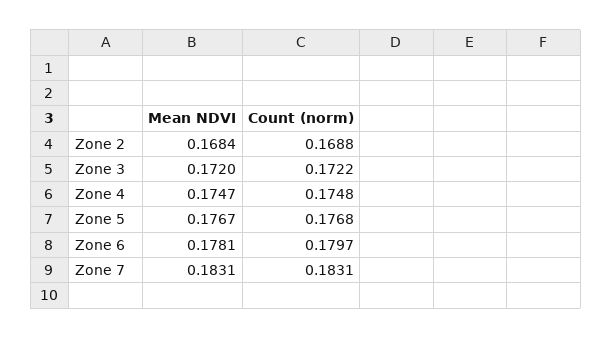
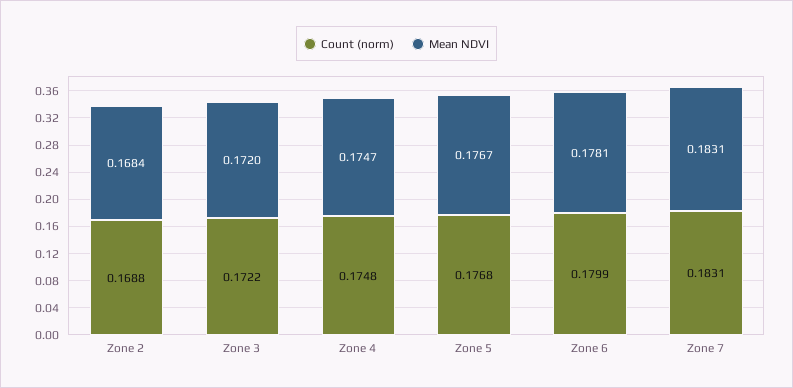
Count (norm), Zone 6: 0.1797 -> 0.1799

